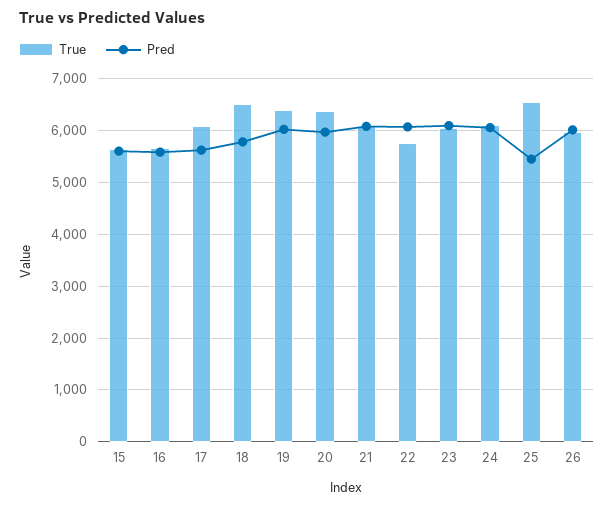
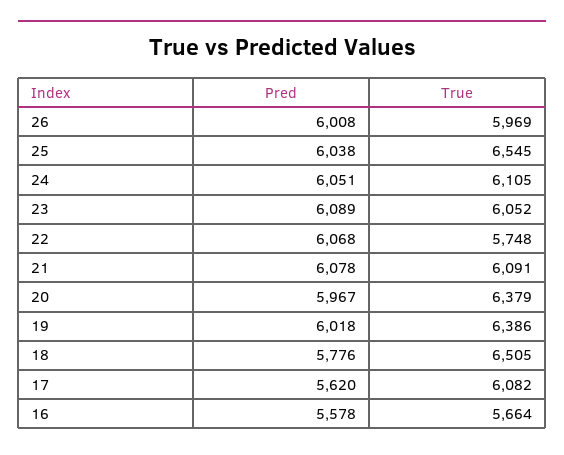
True, 15: 5600 -> none
Pred, 15: 5600 -> none
Pred, 25: 5400 -> 6038

